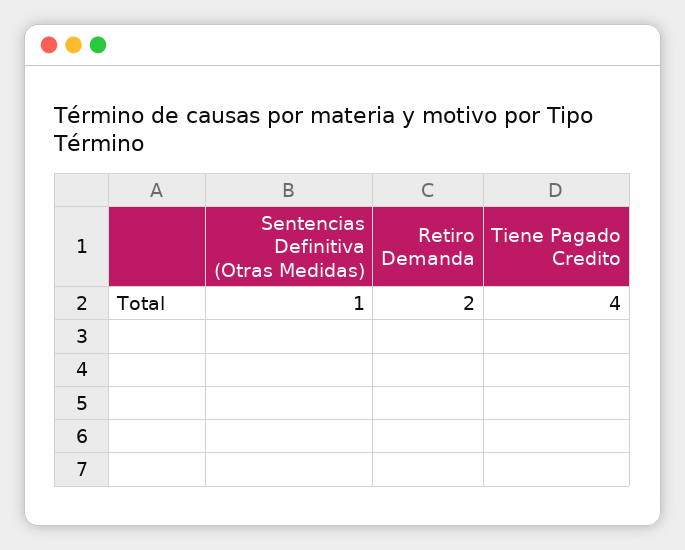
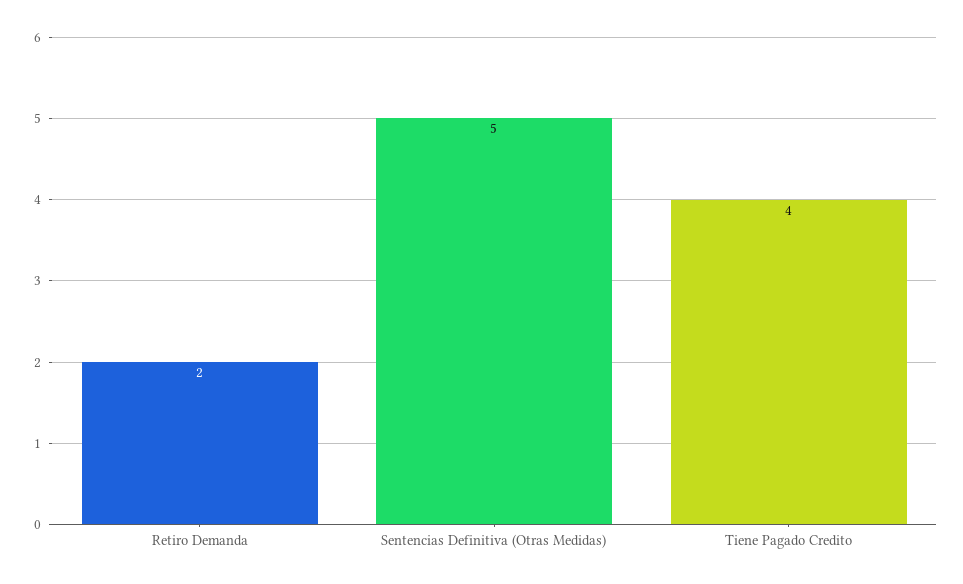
Sentencias Definitiva (Otras Medidas): 1 -> 5

